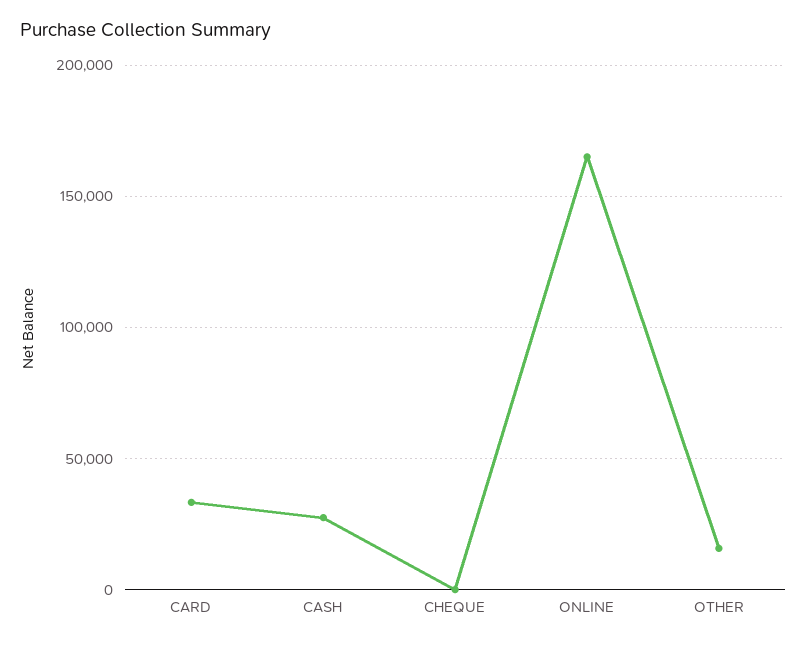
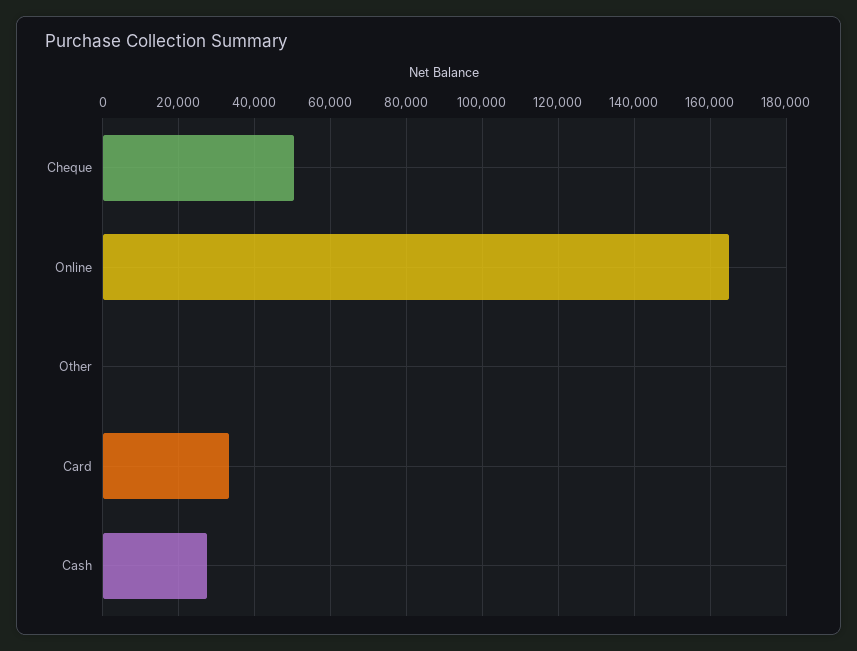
CHEQUE: 0 -> 50000
OTHER: 15000 -> 0

